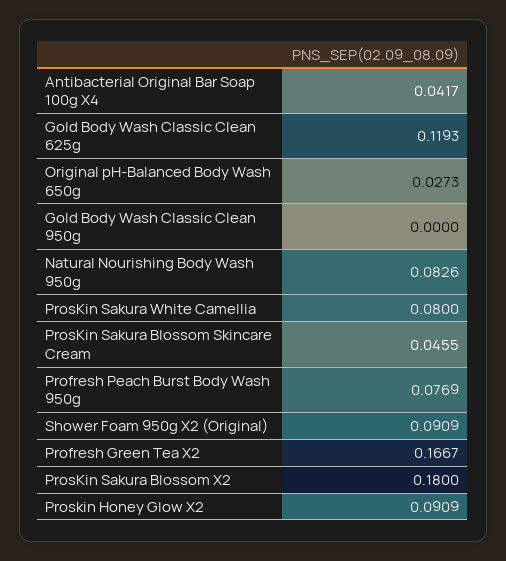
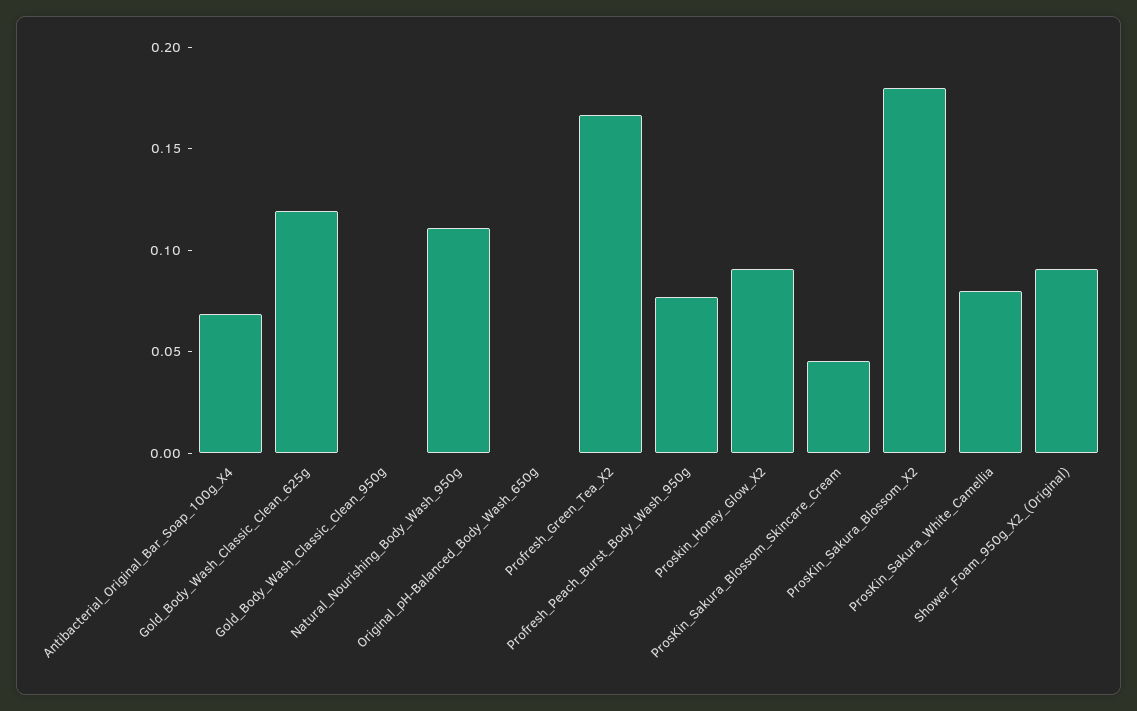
Antibacterial Original Bar Soap 100g X4: 0.0417 -> 0.07
Original pH-Balanced Body Wash 650g: 0.0273 -> 0
Natural Nourishing Body Wash 950g: 0.0826 -> 0.11

